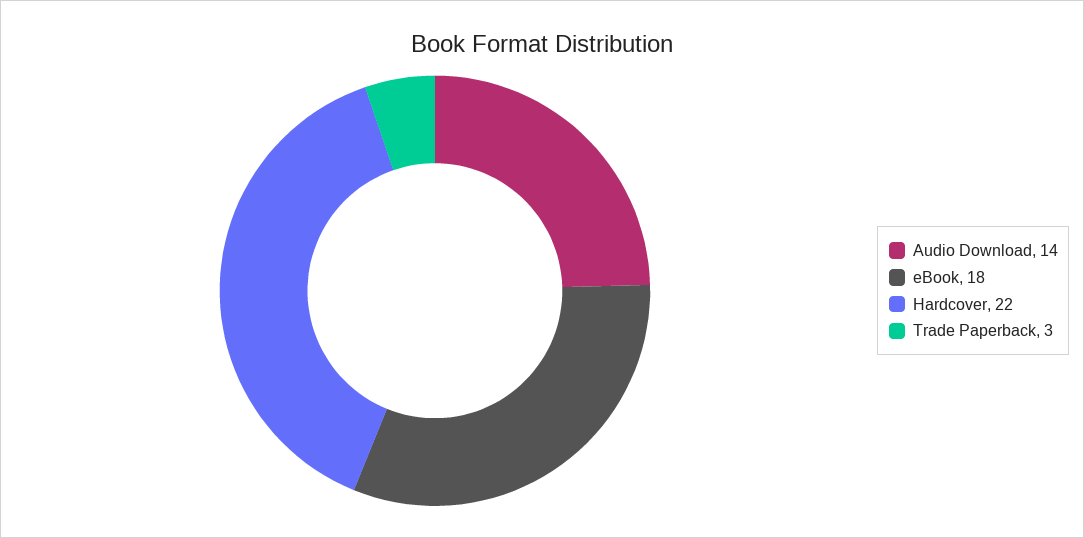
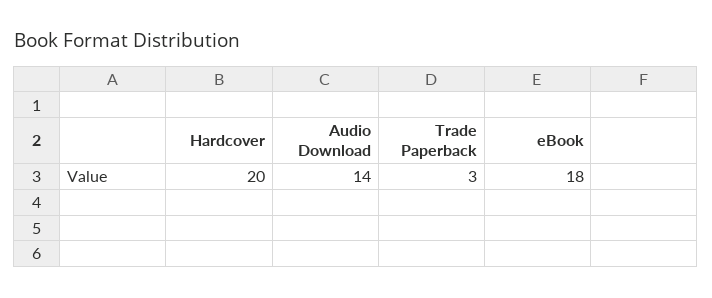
Hardcover: 22 -> 20

